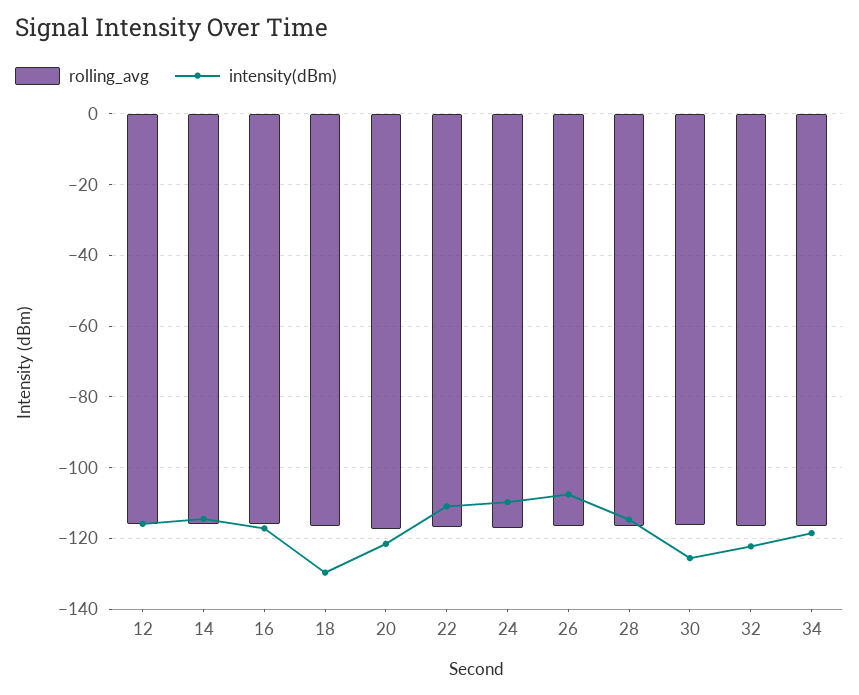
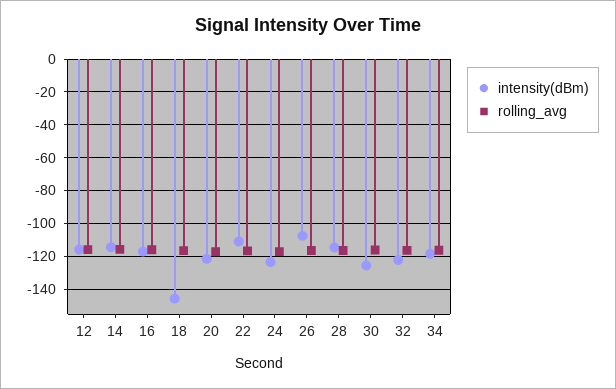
intensity(dBm), 18: -130 -> -145
intensity(dBm), 24: -110 -> -125

